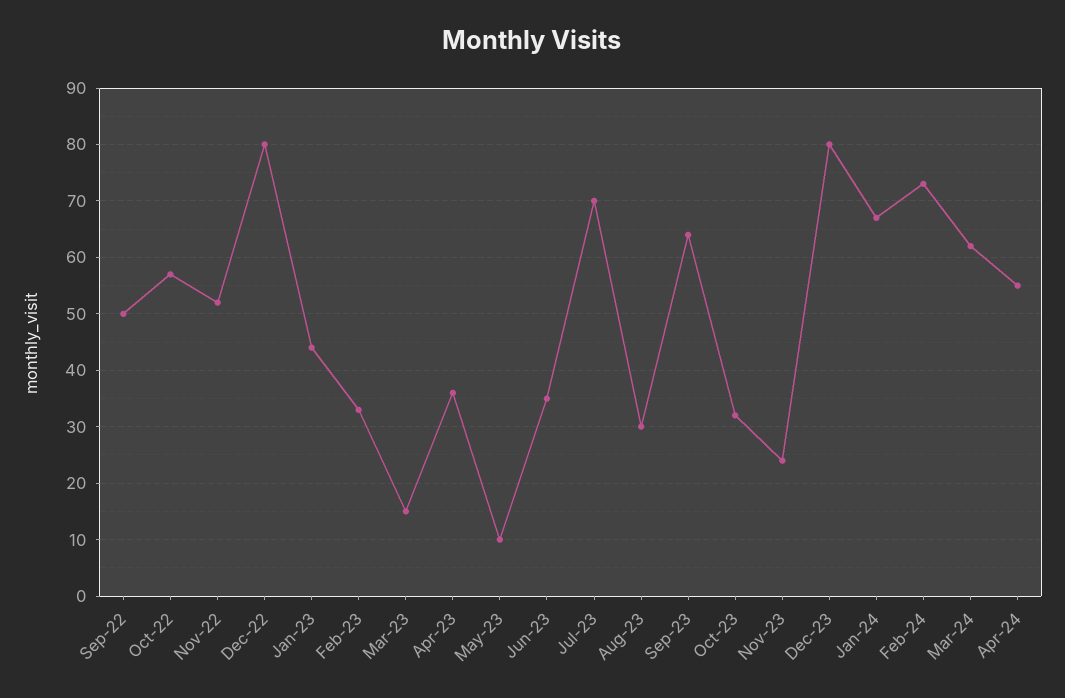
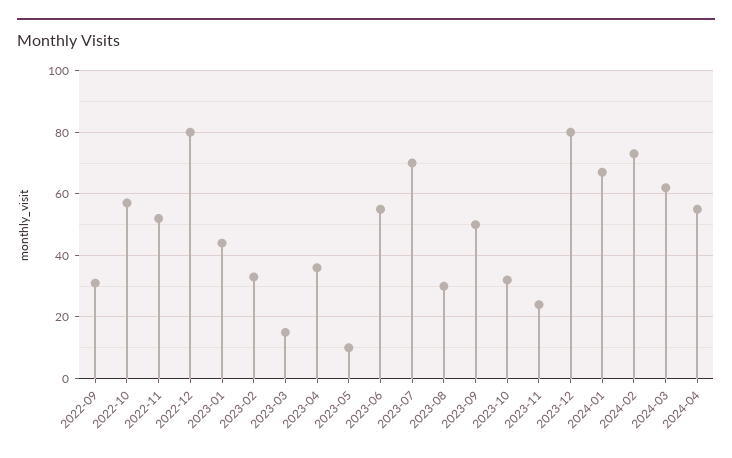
Sep-22: 50 -> 30
Jun-23: 35 -> 55
Sep-23: 65 -> 50

